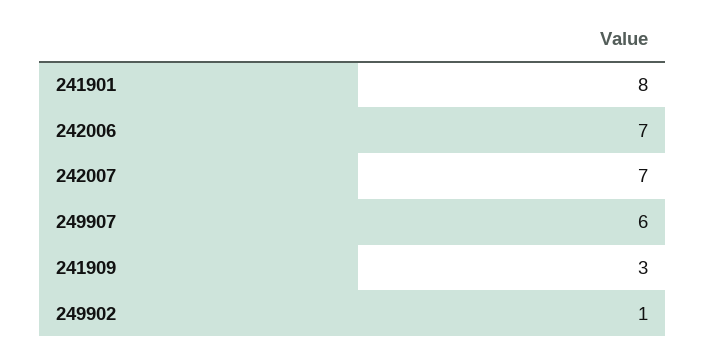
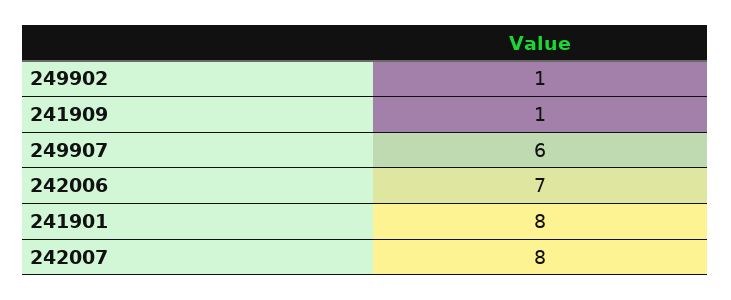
242007: 7 -> 8
241909: 3 -> 1

